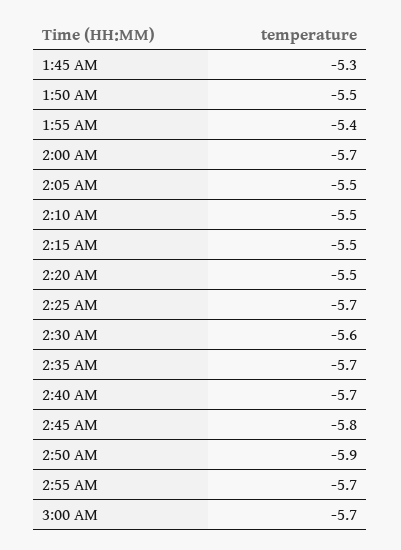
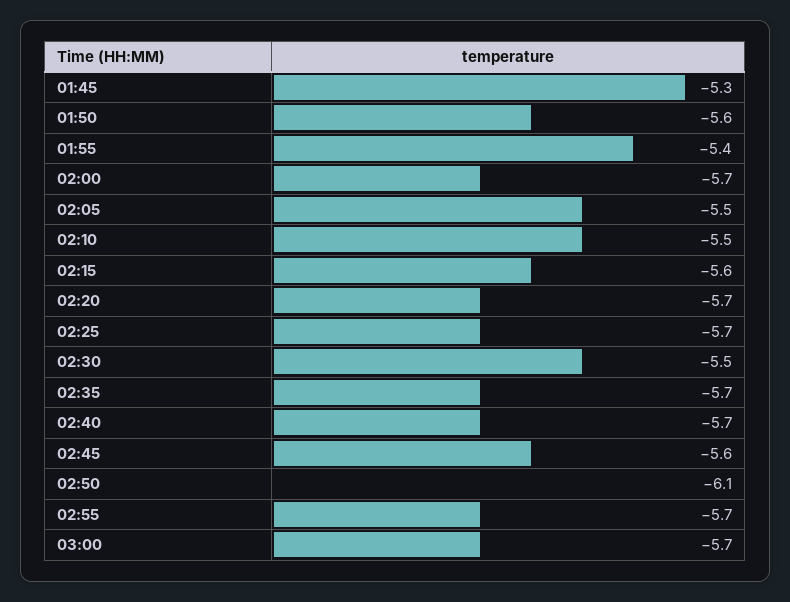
1:50 AM: -5.5 -> -5.6
2:15 AM: -5.5 -> -5.6
2:20 AM: -5.5 -> -5.7
2:30 AM: -5.6 -> -5.5
2:45 AM: -5.8 -> -5.6
2:50 AM: -5.9 -> -6.1

